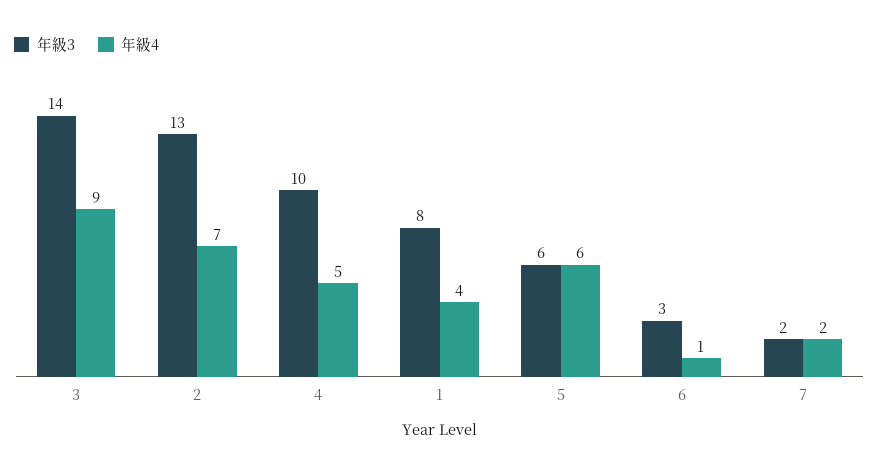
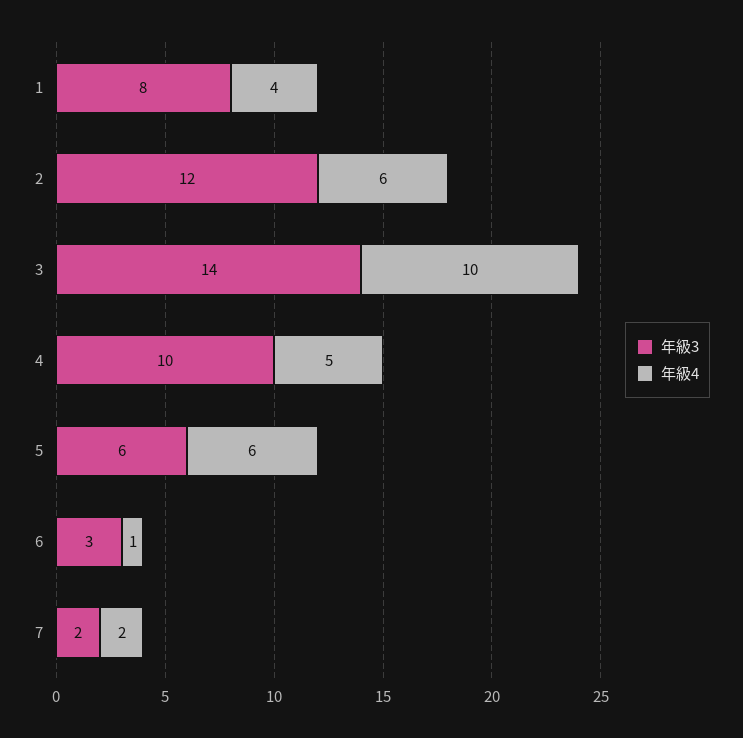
年級4, 3: 9 -> 10
年級3, 2: 13 -> 12
年級4, 2: 7 -> 6

